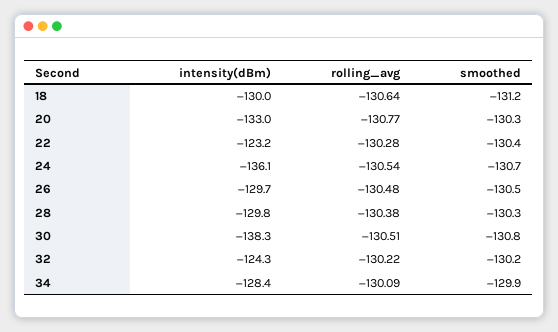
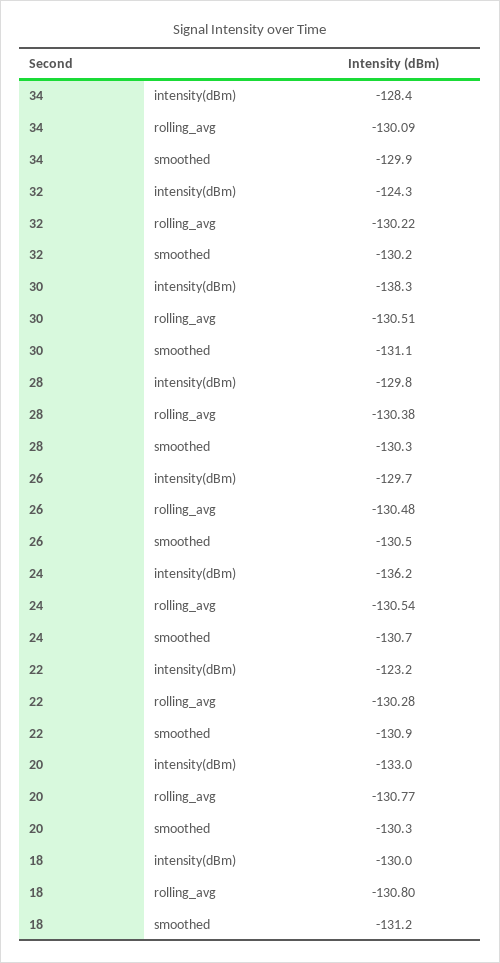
rolling_avg, 18: -130.64 -> -130.8
smoothed, 22: -130.4 -> -130.9
intensity(dBm), 24: -136.1 -> -136.2
smoothed, 30: -130.8 -> -131.1

